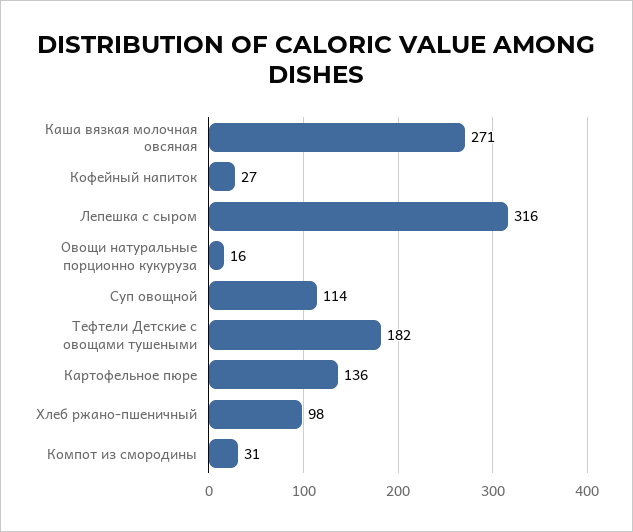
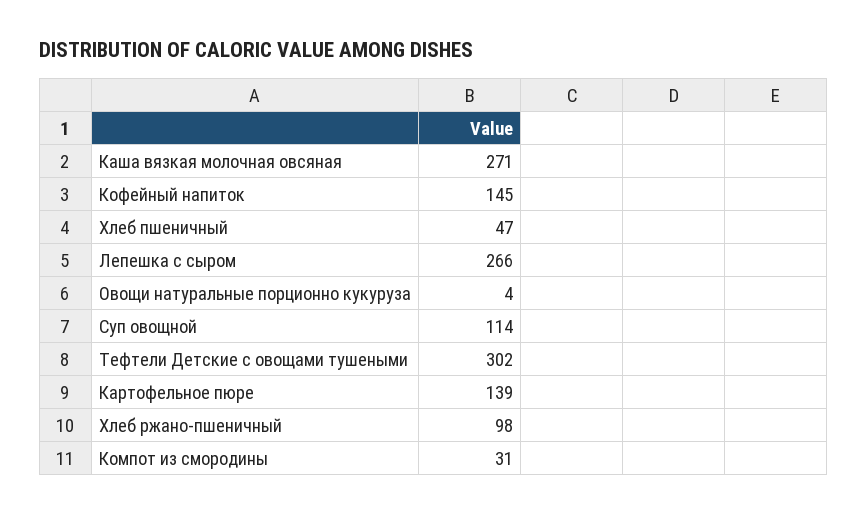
Кофейный напиток: 27 -> 145
Лепешка с сыром: 316 -> 266
Овощи натуральные порционно кукуруза: 16 -> 4
Тефтели Детские с овощами тушеными: 182 -> 302
Картофельное пюре: 136 -> 139
Хлеб пшеничный: none -> 47

